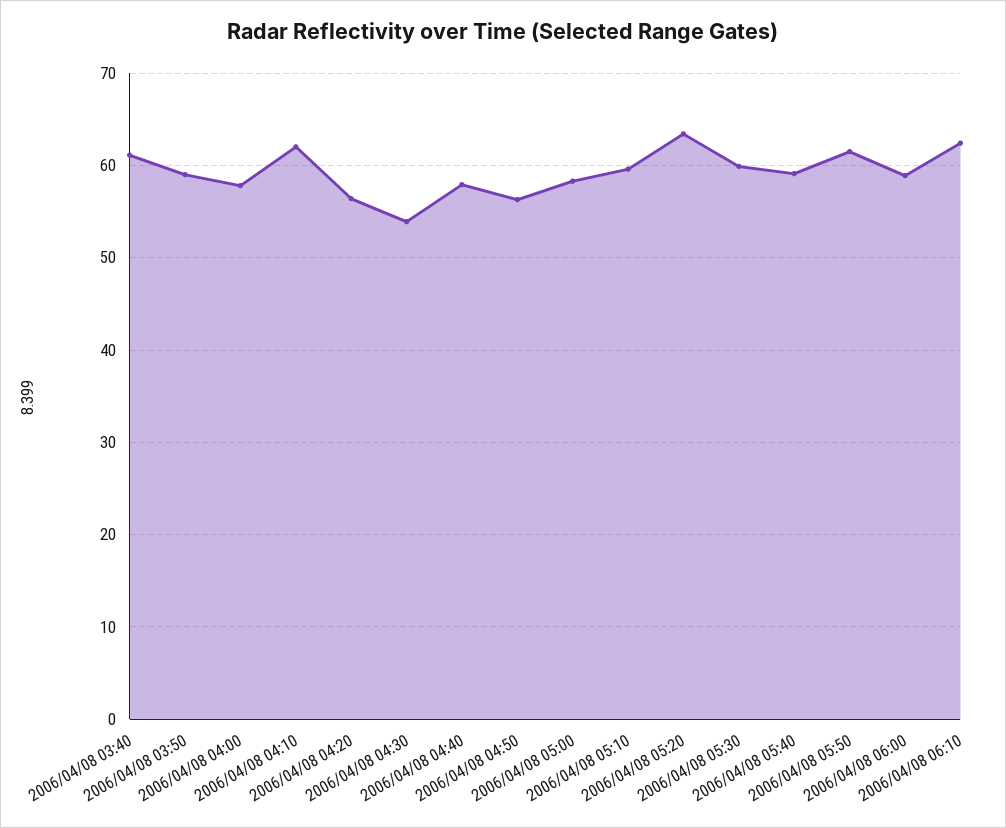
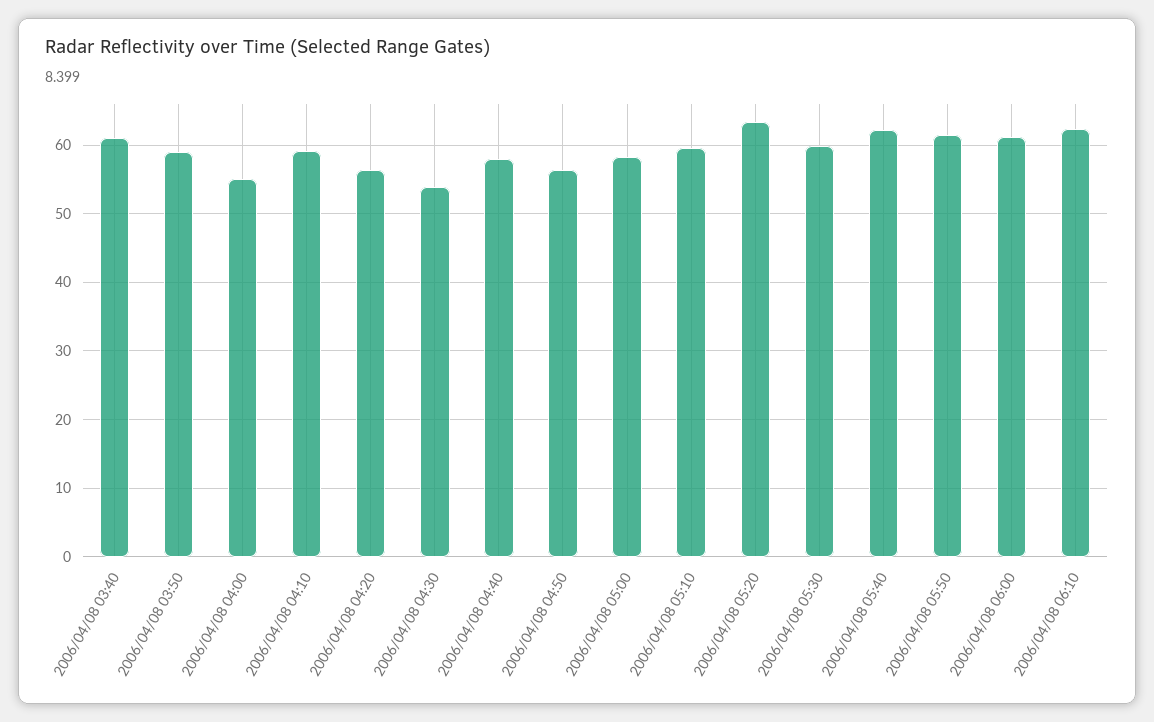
2006/04/08 04:00: 58 -> 55
2006/04/08 04:10: 62 -> 59
2006/04/08 05:40: 59 -> 62
2006/04/08 06:00: 59 -> 61

